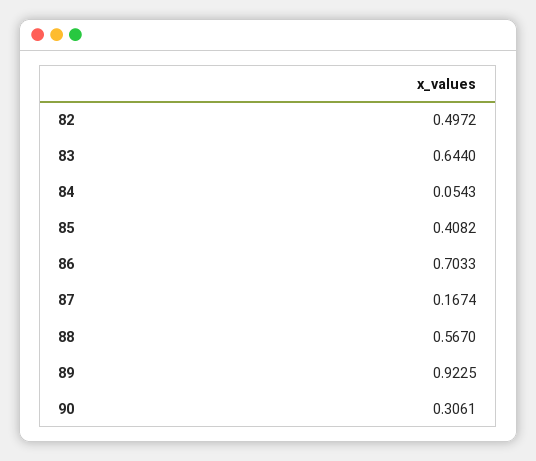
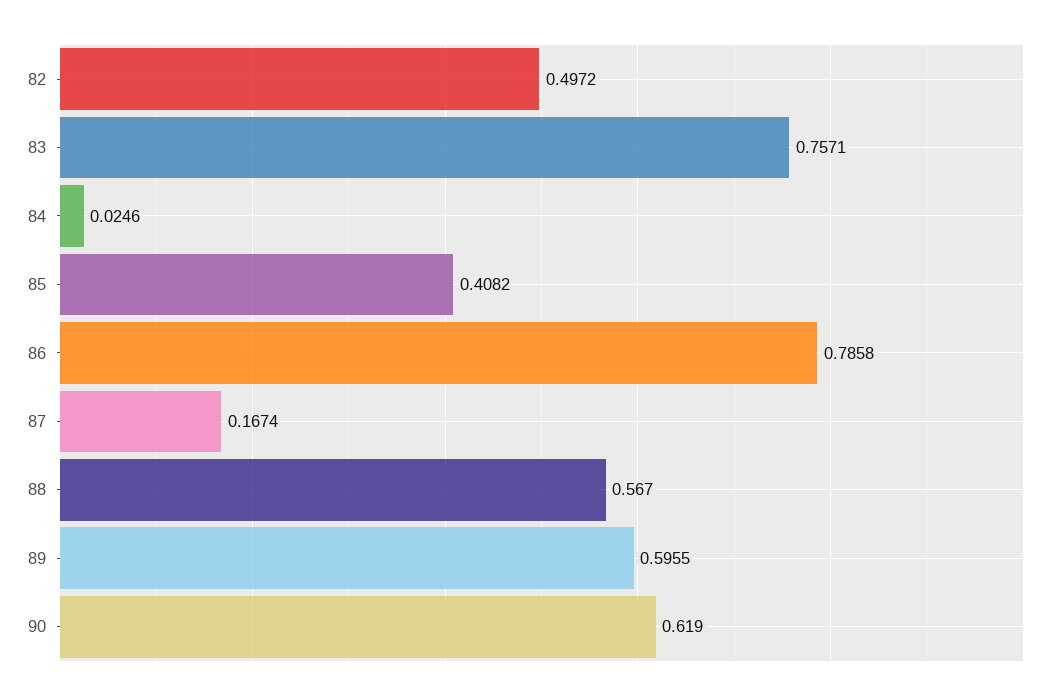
83: 0.644 -> 0.7571
84: 0.0543 -> 0.0246
86: 0.7033 -> 0.7858
89: 0.9225 -> 0.5955
90: 0.3061 -> 0.619

